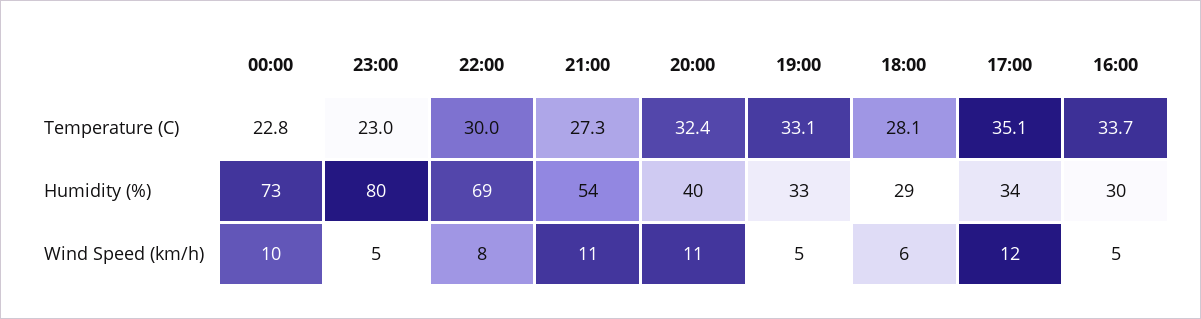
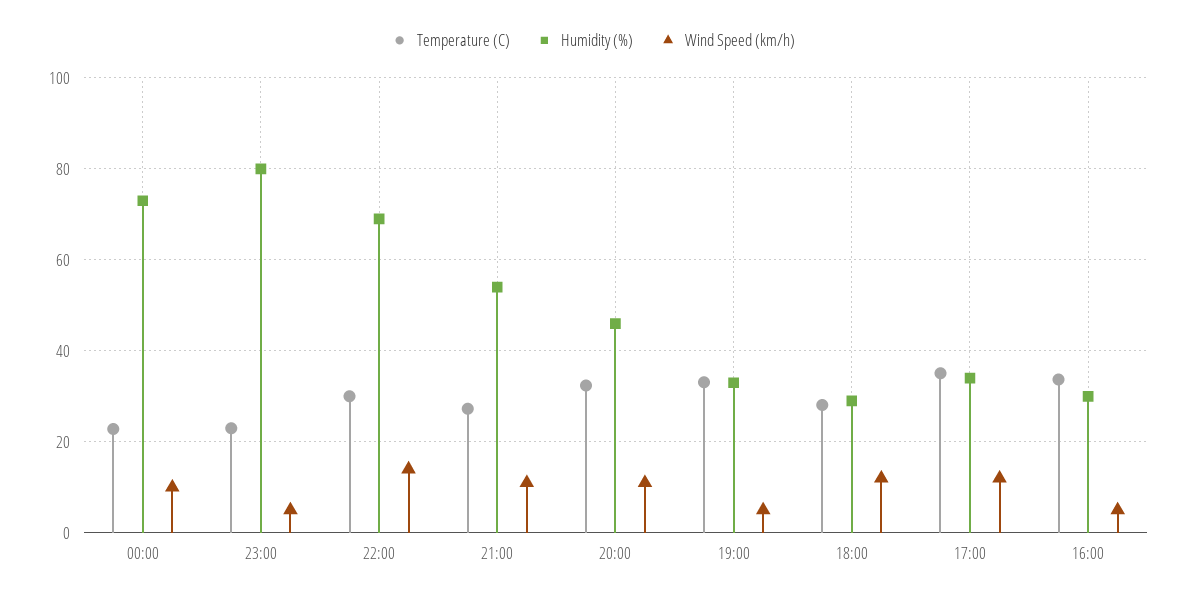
Humidity (%), 20:00: 40 -> 46
Wind Speed (km/h), 22:00: 8 -> 14
Wind Speed (km/h), 18:00: 6 -> 12

